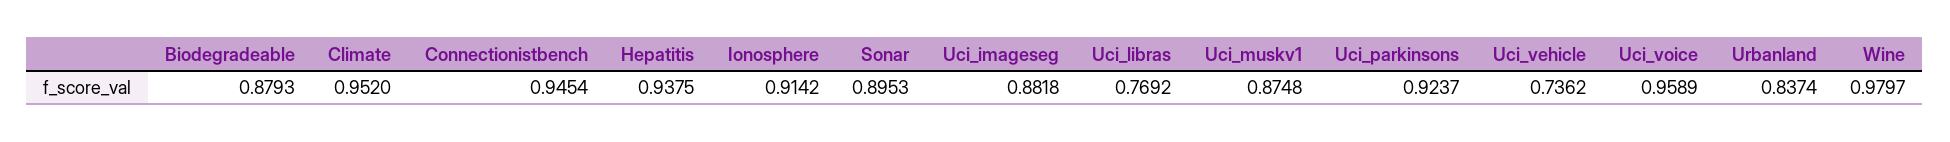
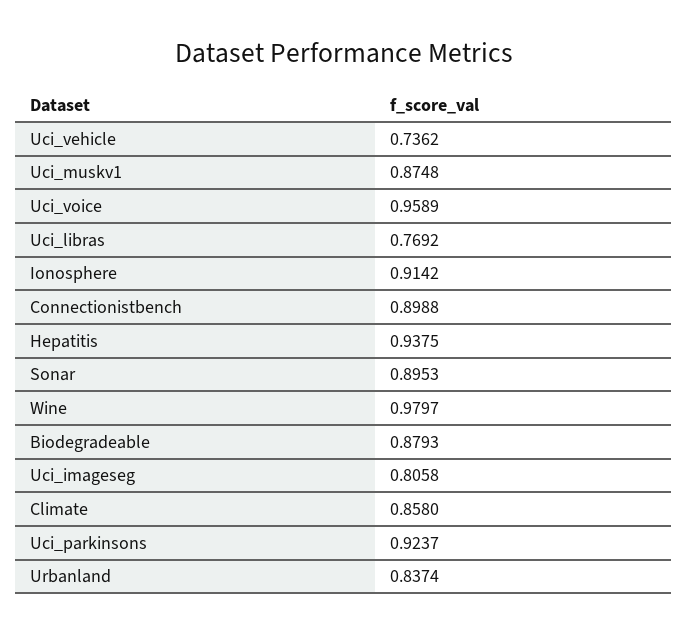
Climate: 0.952 -> 0.858
Connectionistbench: 0.9454 -> 0.8988
Uci_imageseg: 0.8818 -> 0.8058

